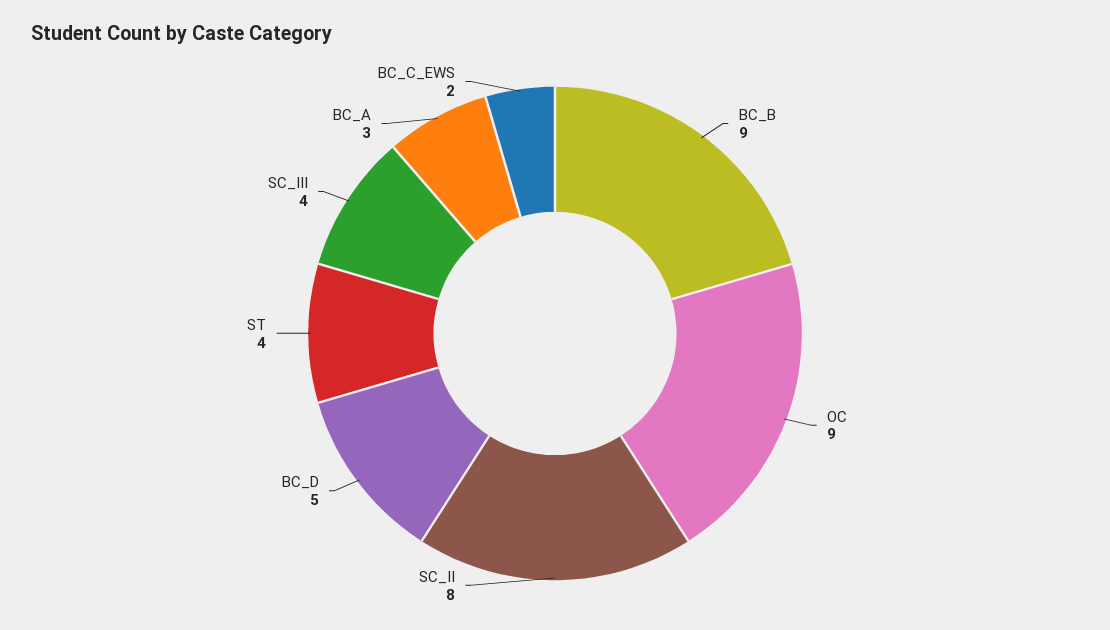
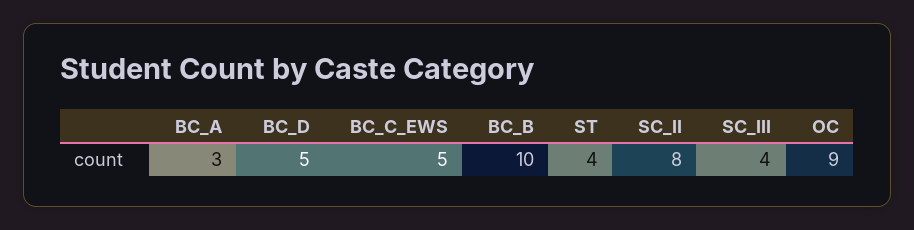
BC_B: 9 -> 10
BC_C_EWS: 2 -> 5

